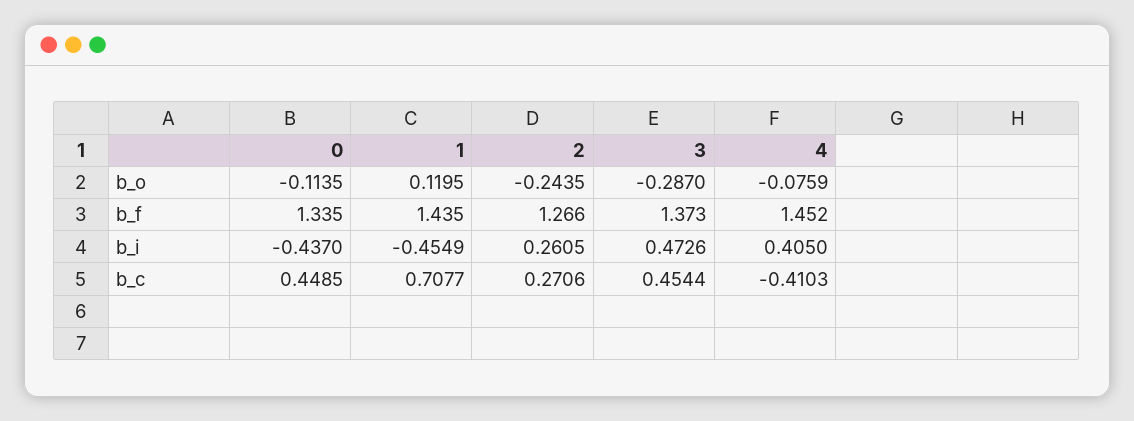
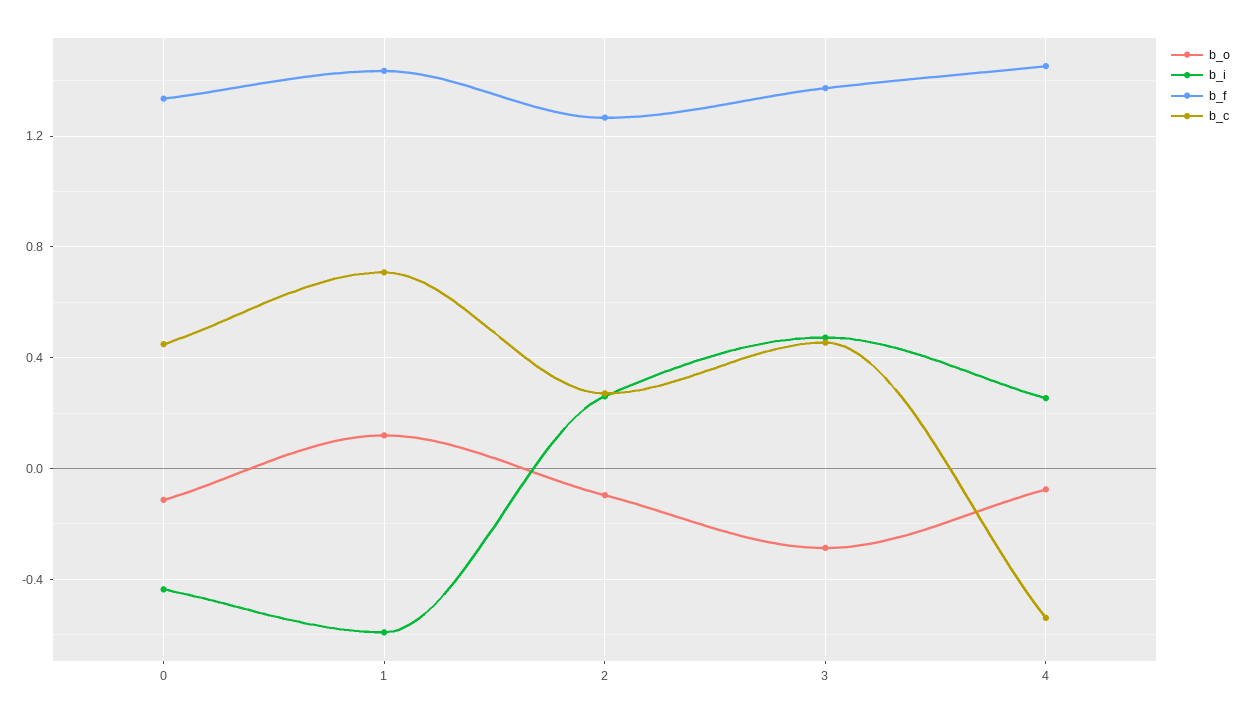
b_o, 2: -0.2435 -> -0.1
b_i, 1: -0.4549 -> -0.6
b_i, 4: 0.405 -> 0.25
b_c, 4: -0.4103 -> -0.55

